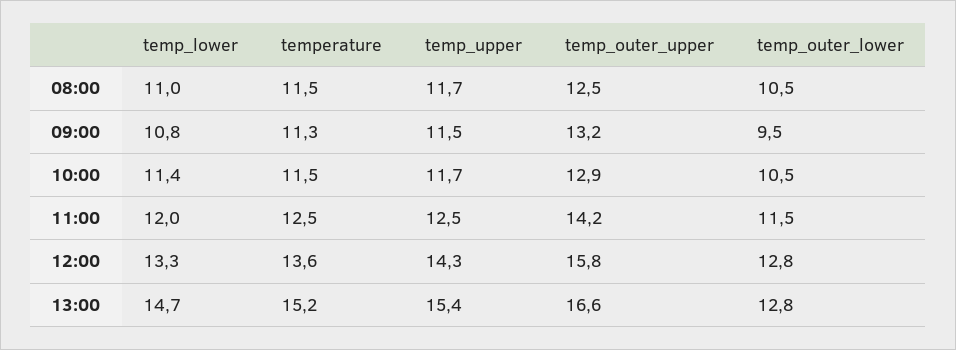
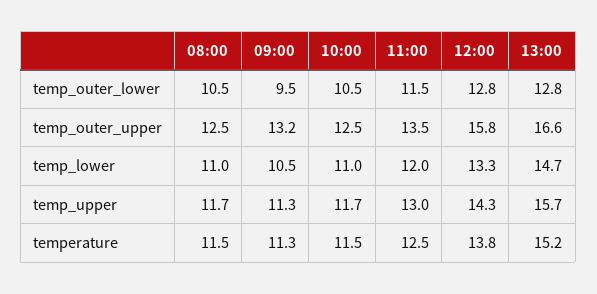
temp_lower, 09:00: 10.8 -> 10.5
temp_upper, 09:00: 11.5 -> 11.3
temp_lower, 10:00: 11.4 -> 11
temp_outer_upper, 10:00: 12.9 -> 12.5
temp_upper, 11:00: 12.5 -> 13
temp_outer_upper, 11:00: 14.2 -> 13.5
temperature, 12:00: 13.6 -> 13.8
temp_upper, 13:00: 15.4 -> 15.7

